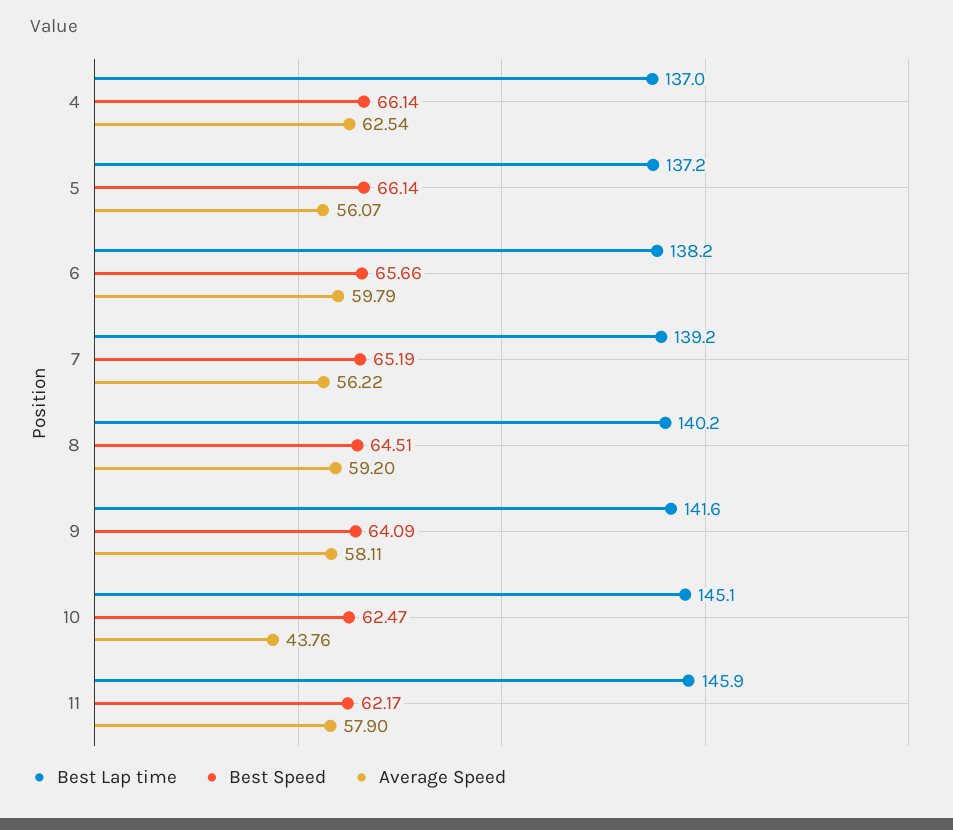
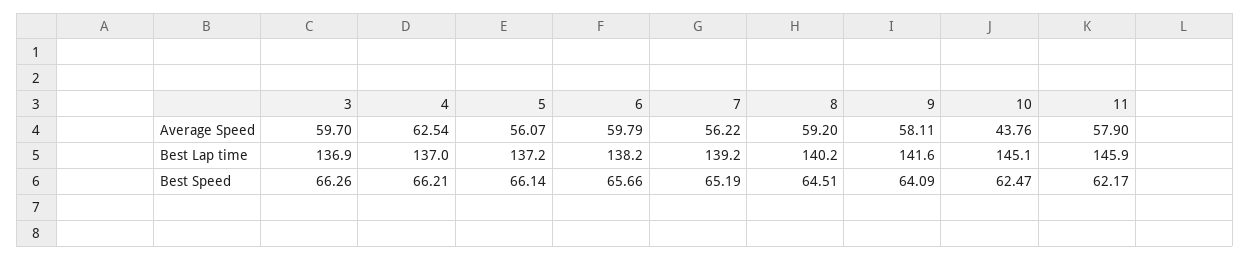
Best Speed, 4: 66.14 -> 66.21
Average Speed, 3: none -> 59.7
Best Lap time, 3: none -> 136.9
Best Speed, 3: none -> 66.26

